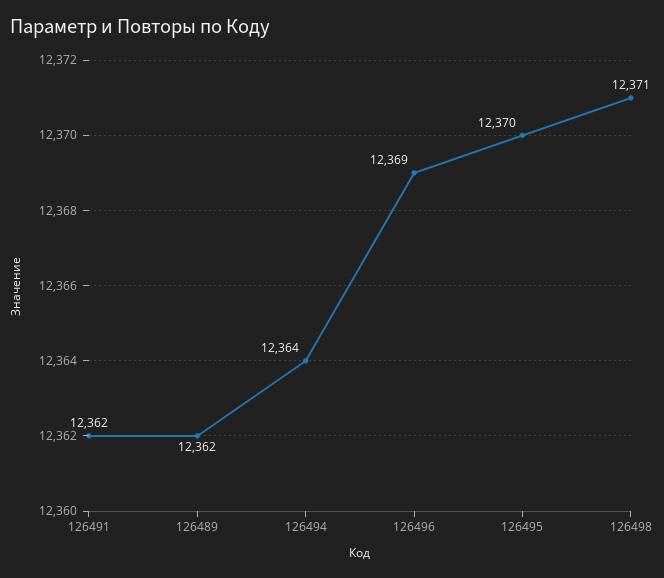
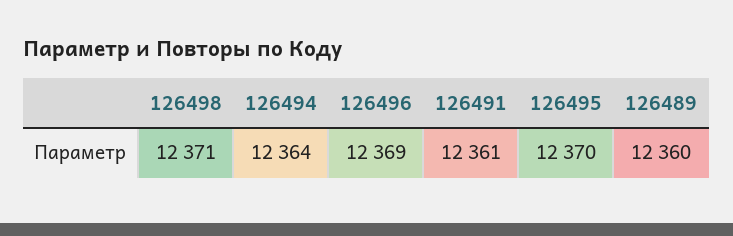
126491: 12362 -> 12361
126489: 12362 -> 12360

